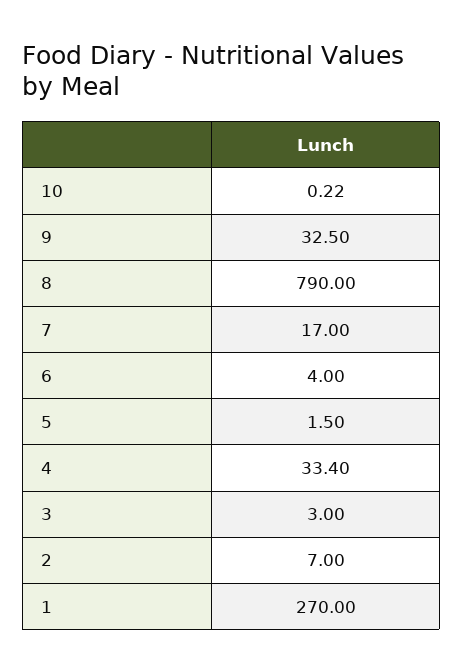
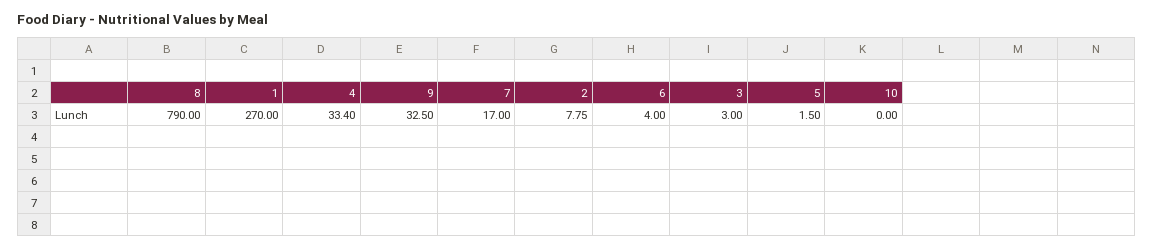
10: 0.22 -> 0
2: 7 -> 7.75

